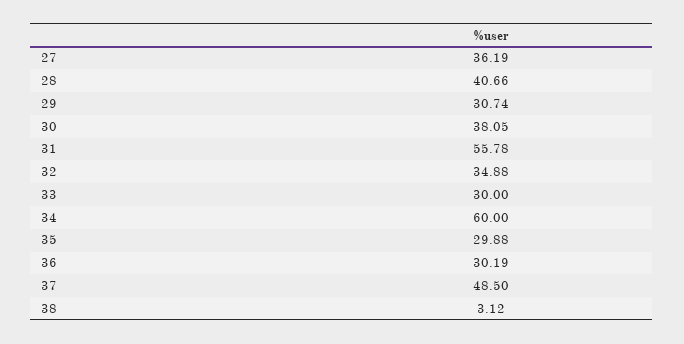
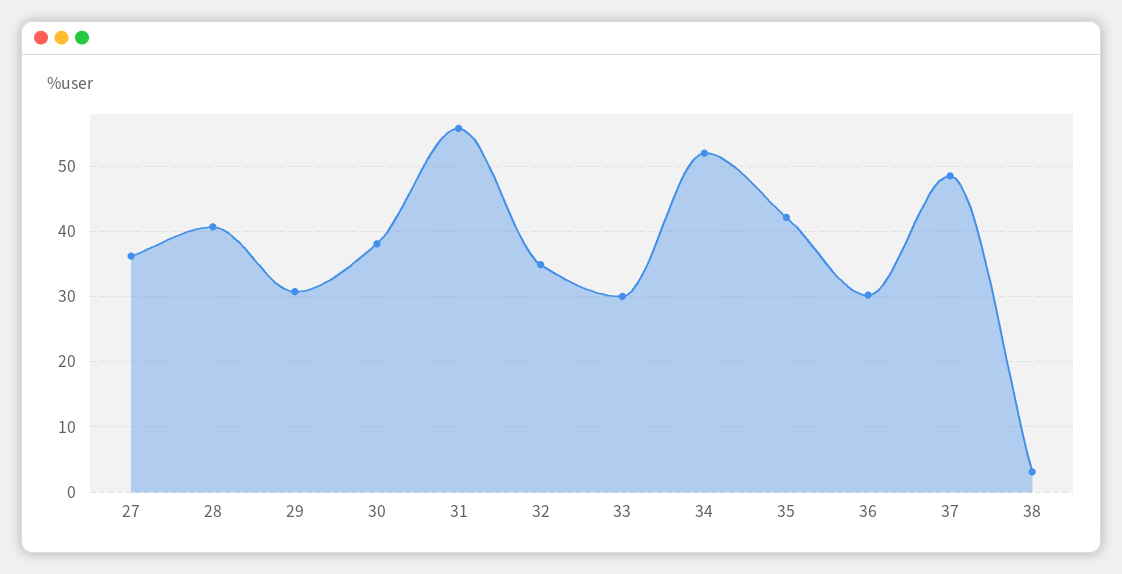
34: 60 -> 52
35: 29.88 -> 42

